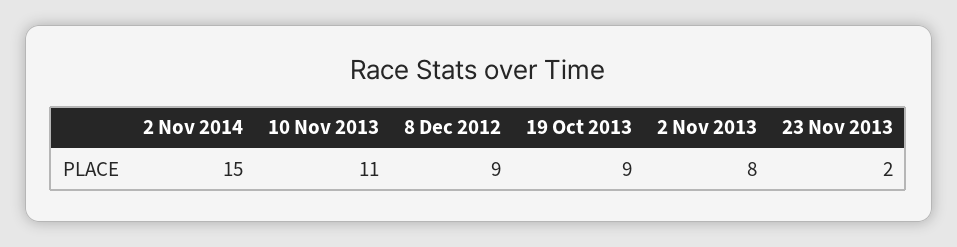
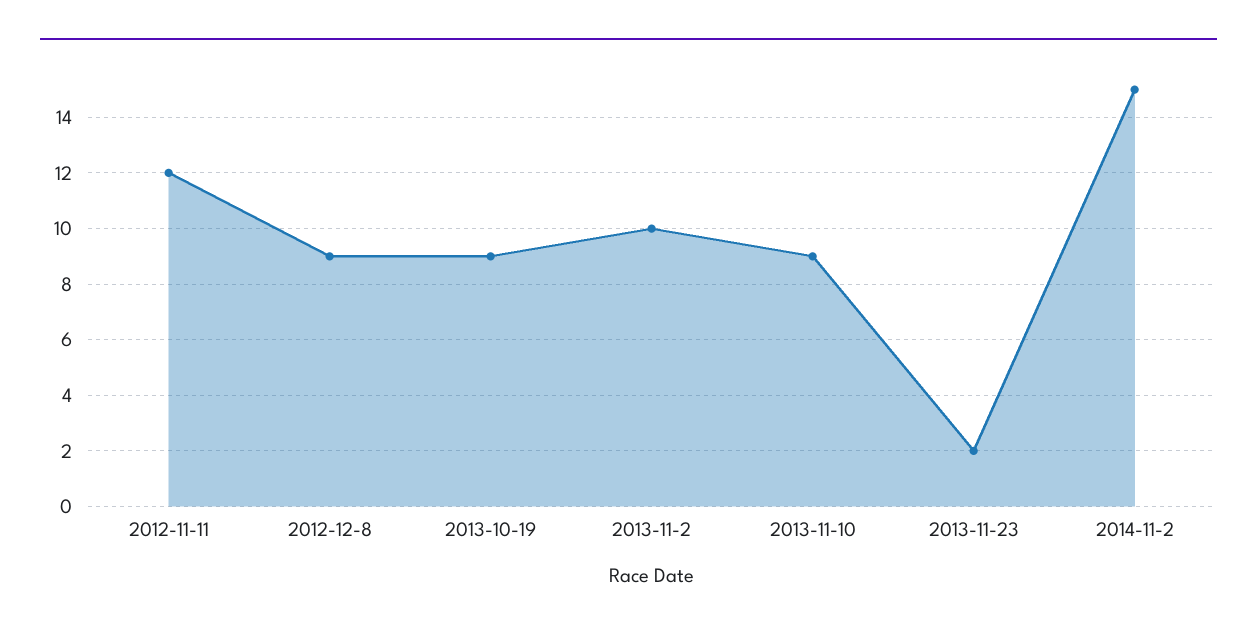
10 Nov 2013: 11 -> 9
2 Nov 2013: 8 -> 10
2012-11-11: none -> 12

